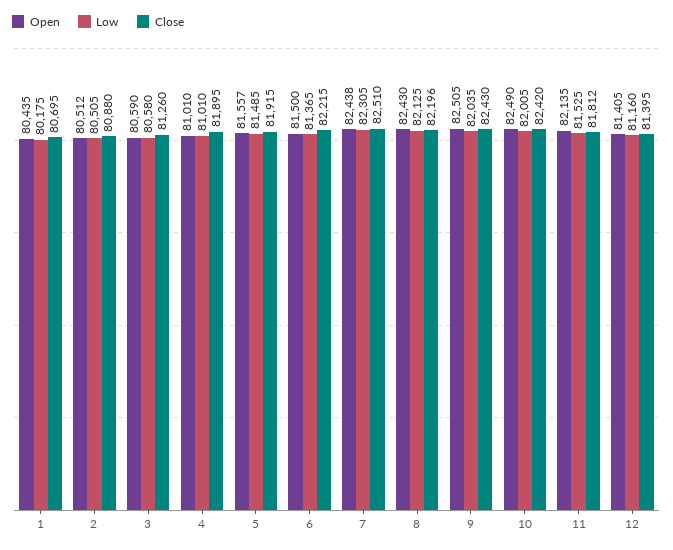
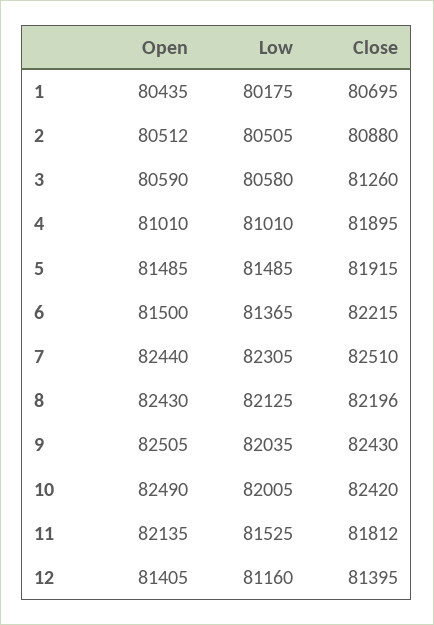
Open, 5: 81557 -> 81485
Open, 7: 82438 -> 82440

